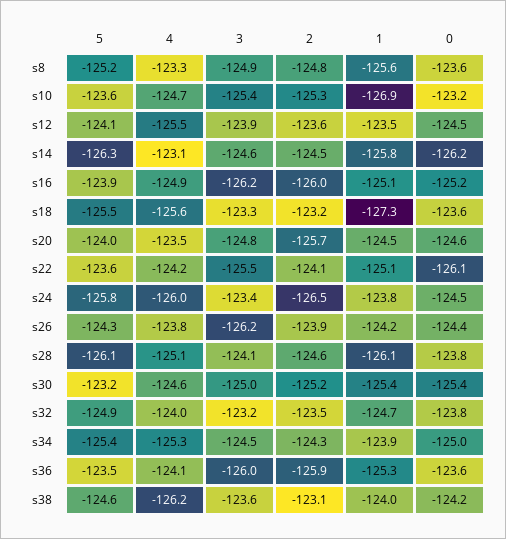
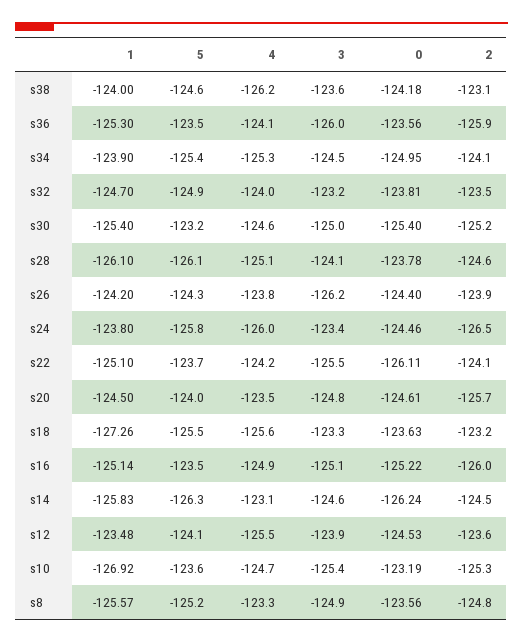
5, s16: -123.9 -> -123.5
3, s16: -126.2 -> -125.1
5, s22: -123.6 -> -123.7
2, s34: -124.3 -> -124.1

